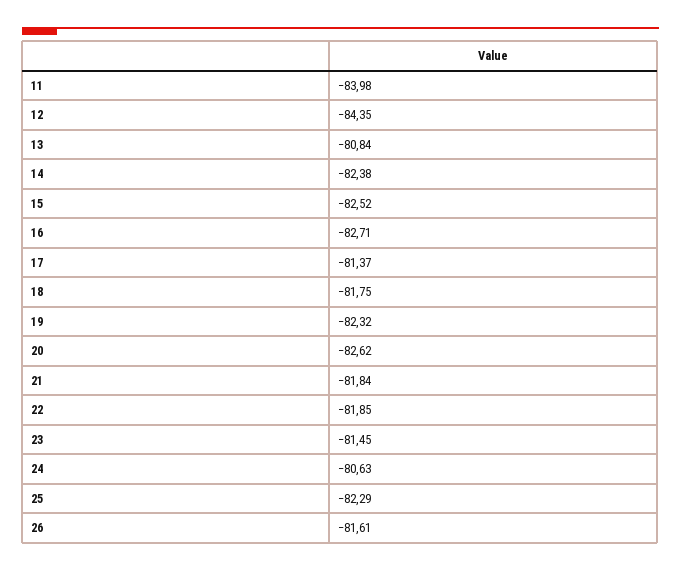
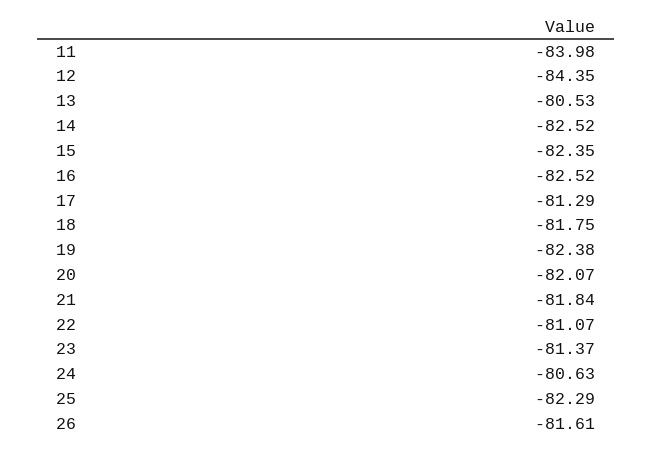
13: -80.84 -> -80.53
14: -82.38 -> -82.52
15: -82.52 -> -82.35
16: -82.71 -> -82.52
17: -81.37 -> -81.29
19: -82.32 -> -82.38
20: -82.62 -> -82.07
22: -81.85 -> -81.07
23: -81.45 -> -81.37

